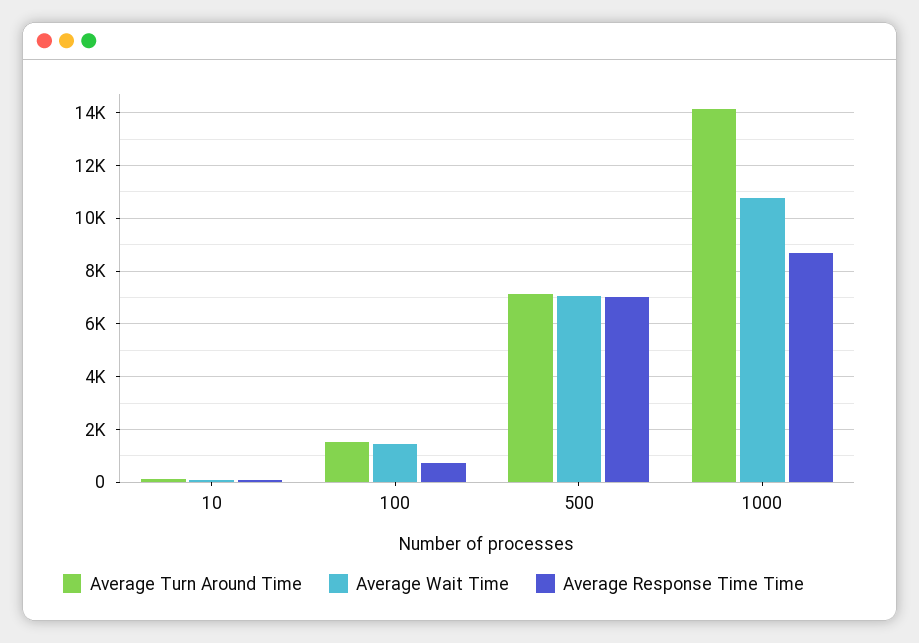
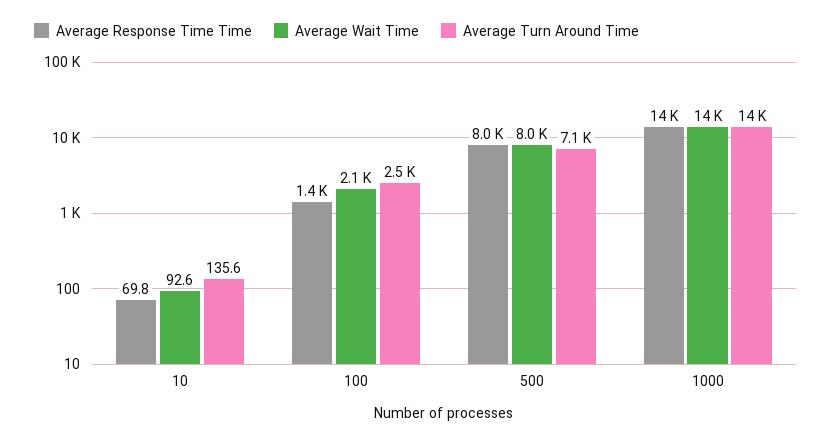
Average Turn Around Time, 100: 1500 -> 2500
Average Wait Time, 100: 1500 -> 2100
Average Response Time Time, 100: 750 -> 1400
Average Wait Time, 500: 7000 -> 8000
Average Response Time Time, 500: 7000 -> 8000
Average Wait Time, 1000: 10750 -> 14000
Average Response Time Time, 1000: 8750 -> 14000

